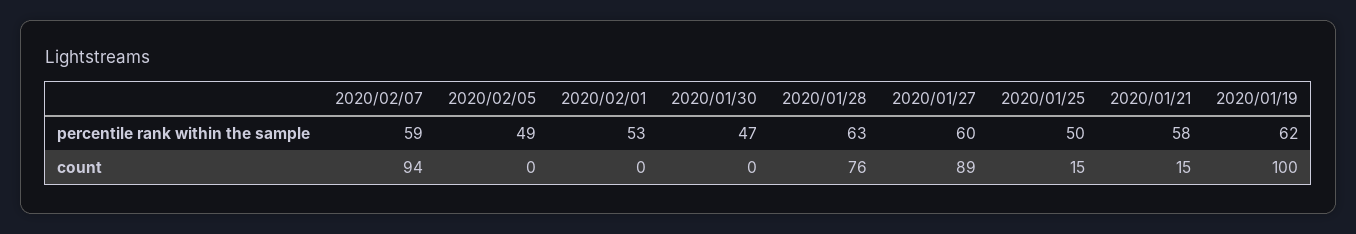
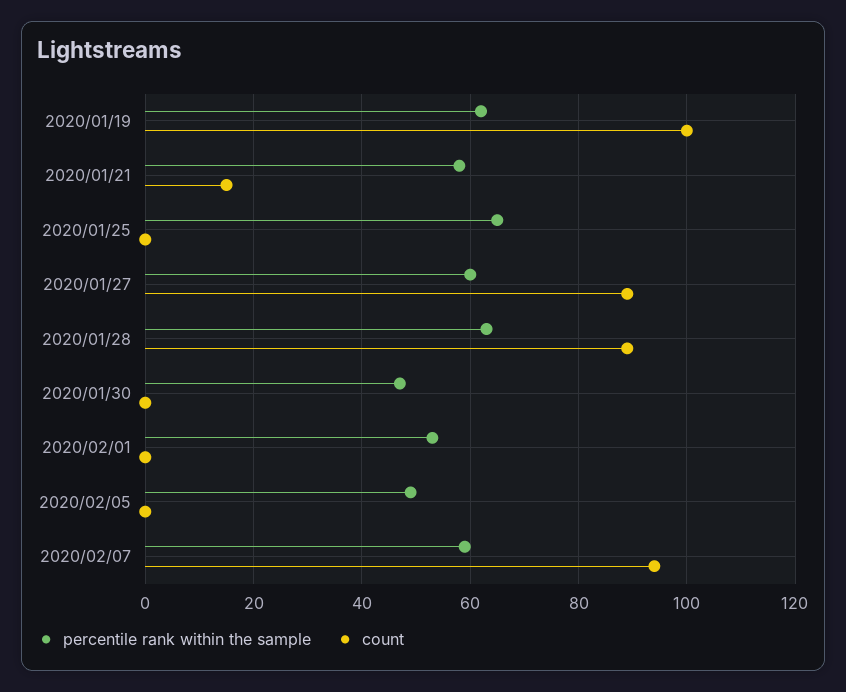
percentile rank within the sample, 2020/01/25: 50 -> 65
count, 2020/01/28: 76 -> 90
count, 2020/01/25: 15 -> 0

